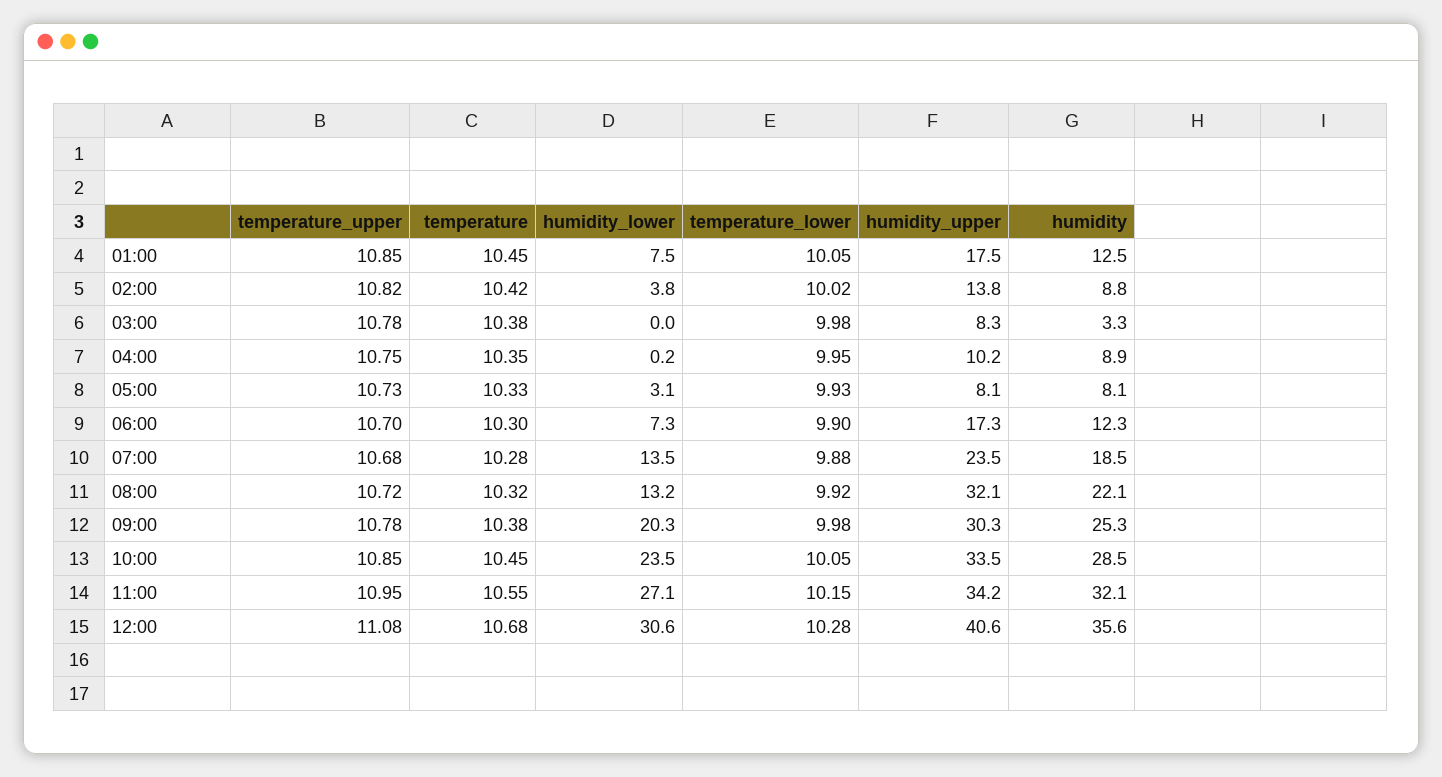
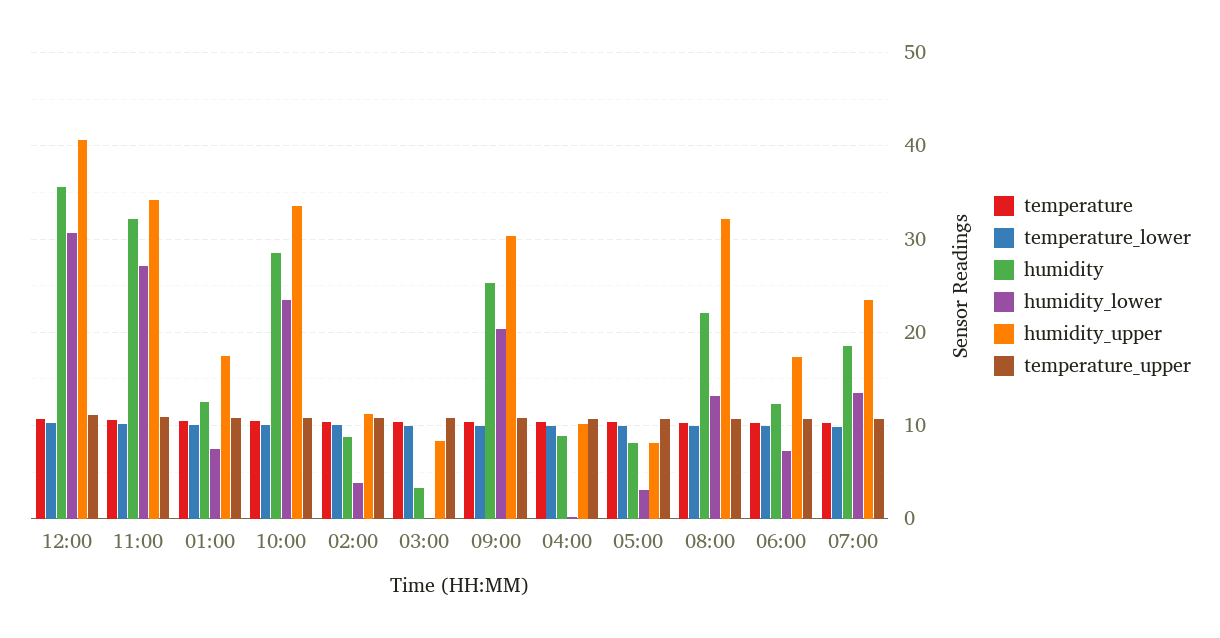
humidity_upper, 02:00: 13.8 -> 11

